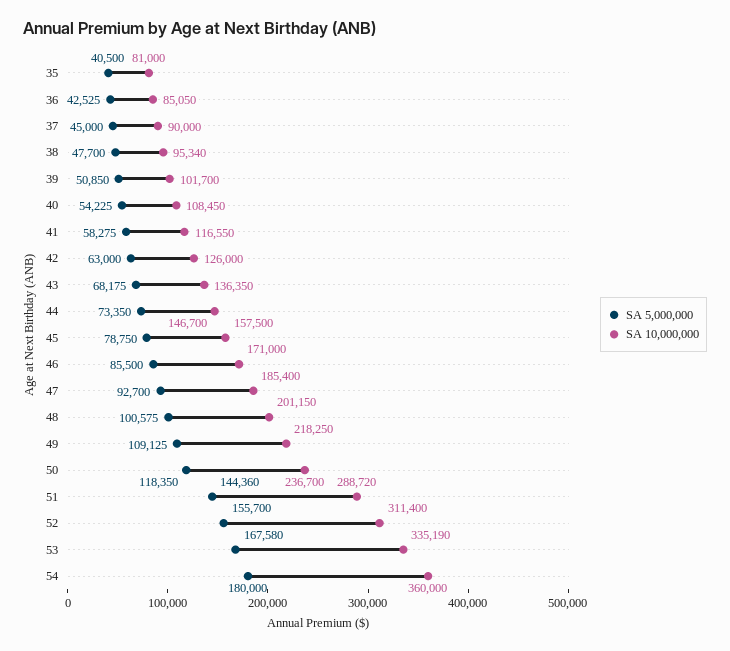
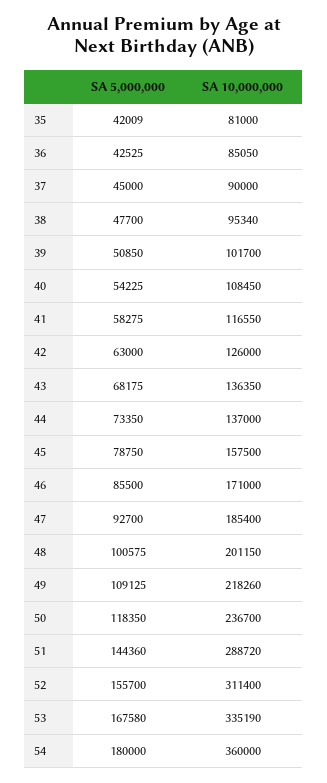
SA 5,000,000, 35: 40500 -> 42009
SA 10,000,000, 44: 146700 -> 137000
SA 10,000,000, 49: 218250 -> 218260

